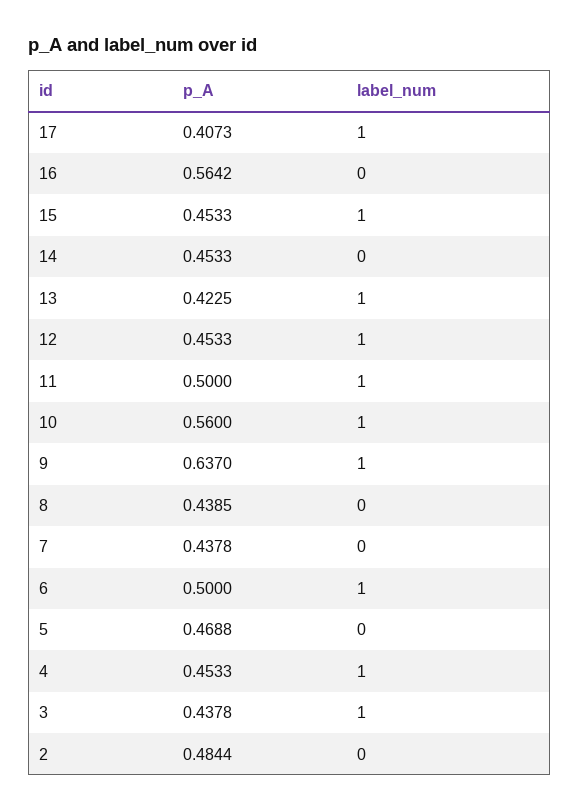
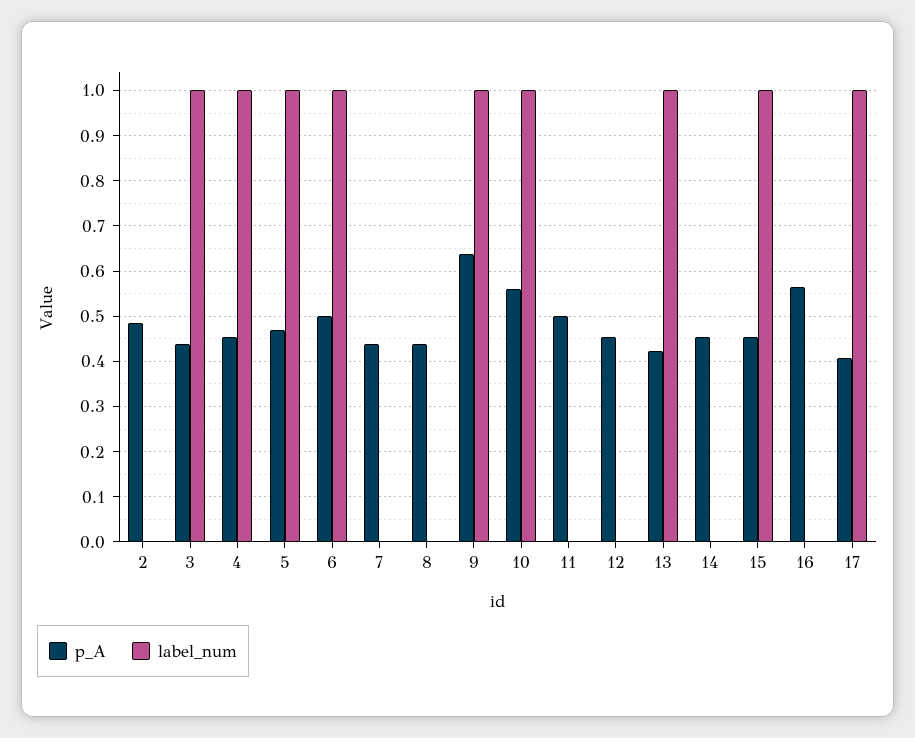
label_num, 12: 1 -> 0
label_num, 11: 1 -> 0
label_num, 5: 0 -> 1

